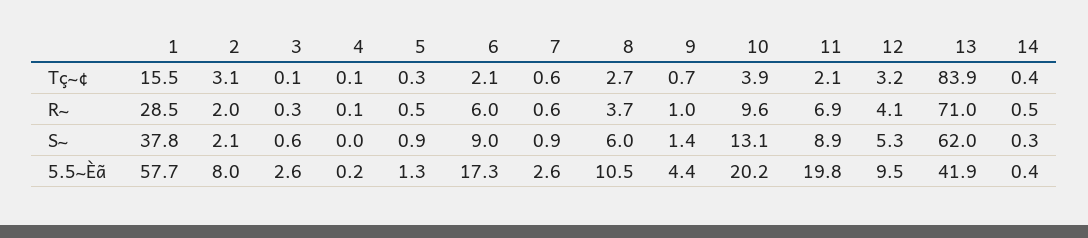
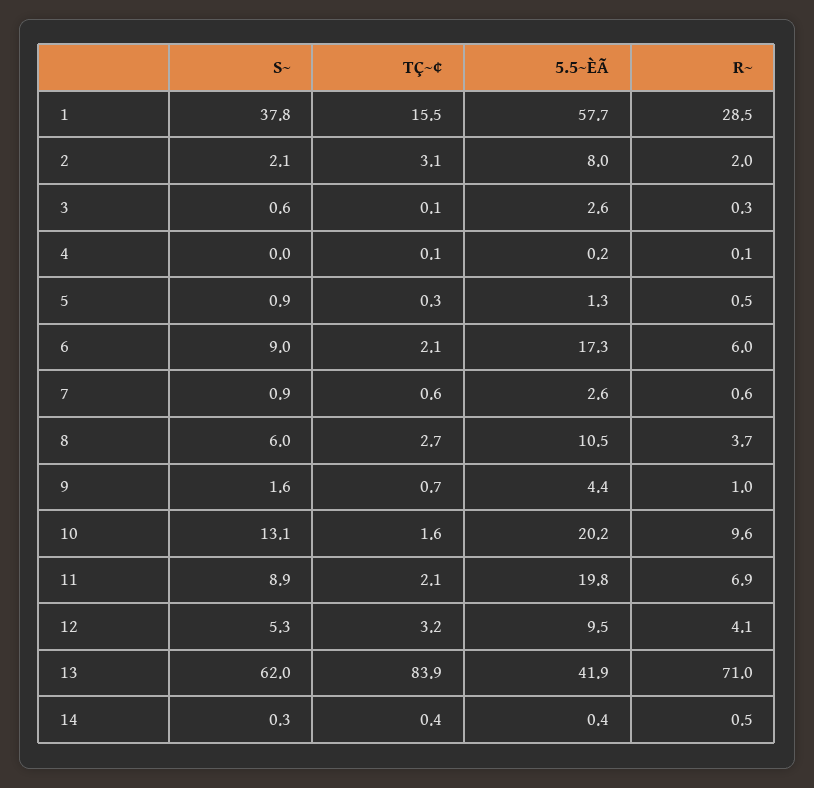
10, Tç~¢: 3.9 -> 1.6
9, S~: 1.4 -> 1.6

